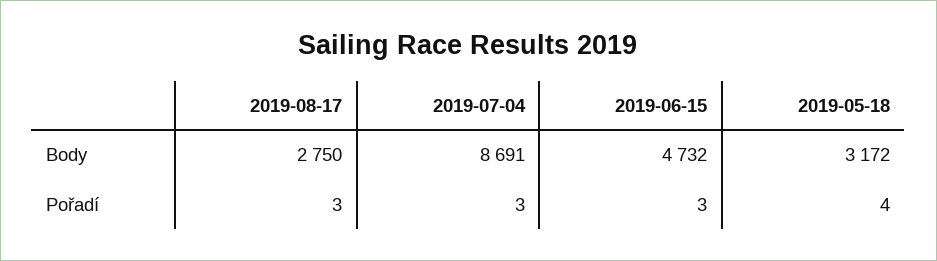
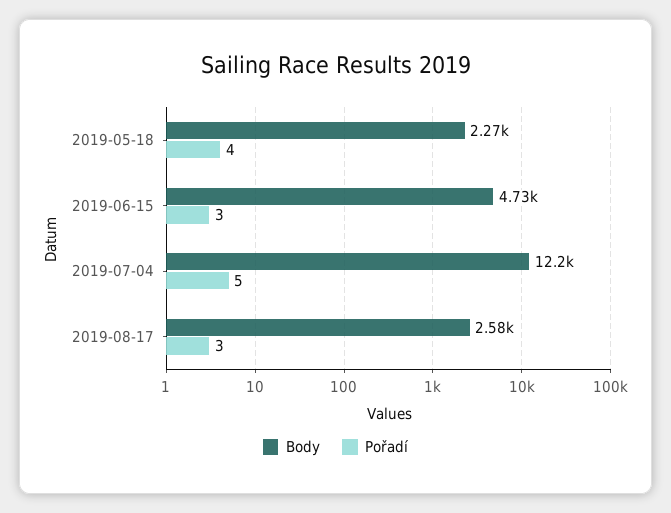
Body, 2019-08-17: 2750 -> 2580
Body, 2019-07-04: 8691 -> 12200
Body, 2019-05-18: 3172 -> 2270
Pořadí, 2019-07-04: 3 -> 5

